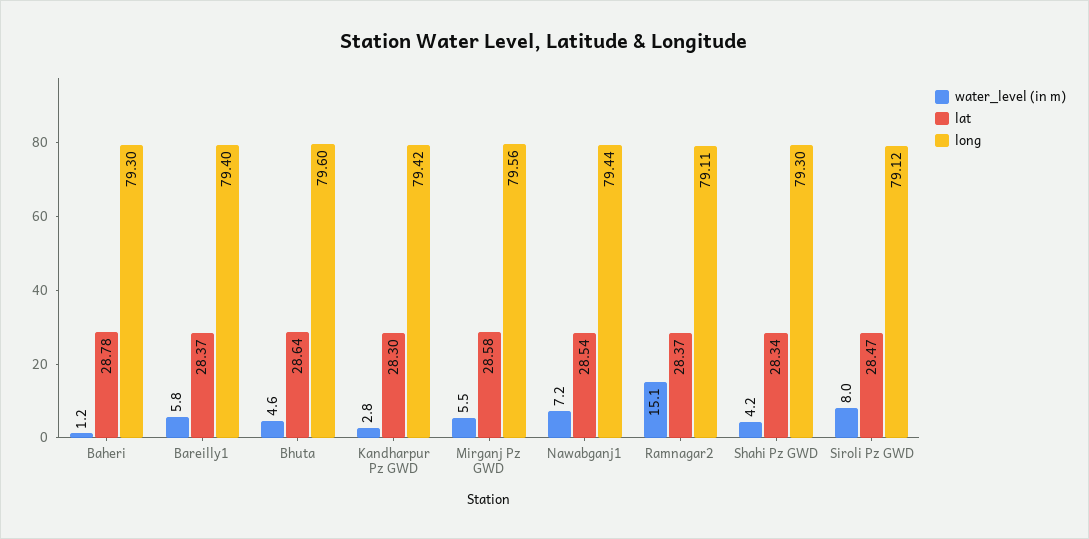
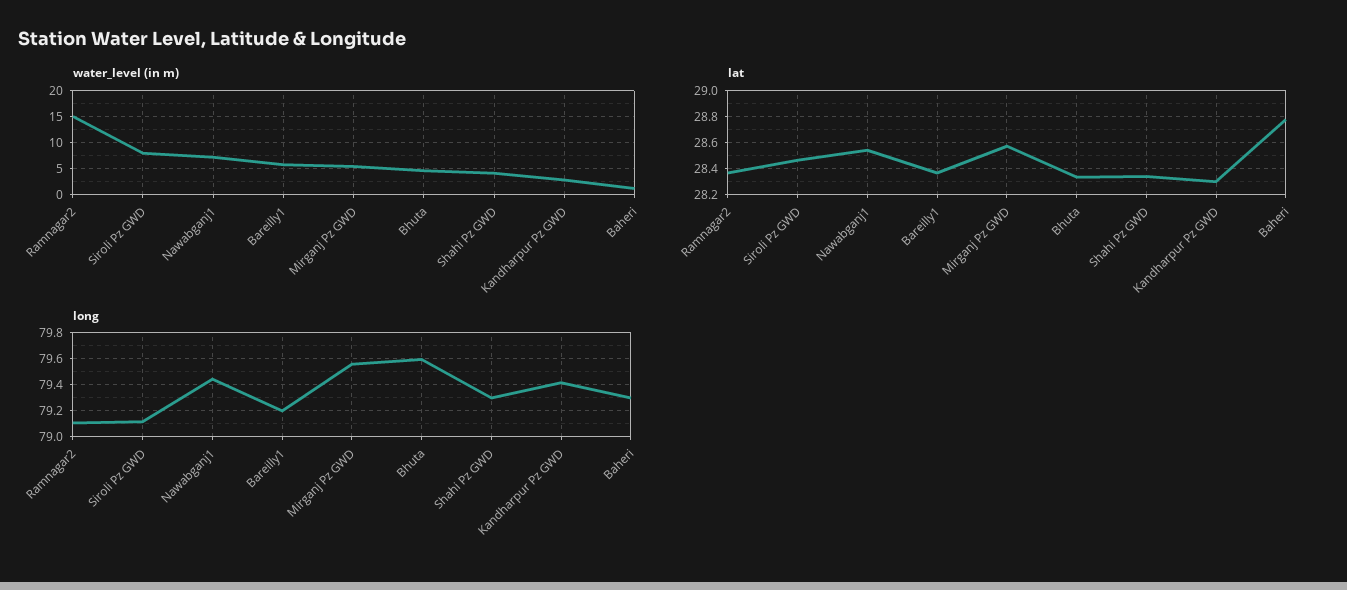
long, Bareilly1: 79.4 -> 79.2
lat, Bhuta: 28.64 -> 28.35

